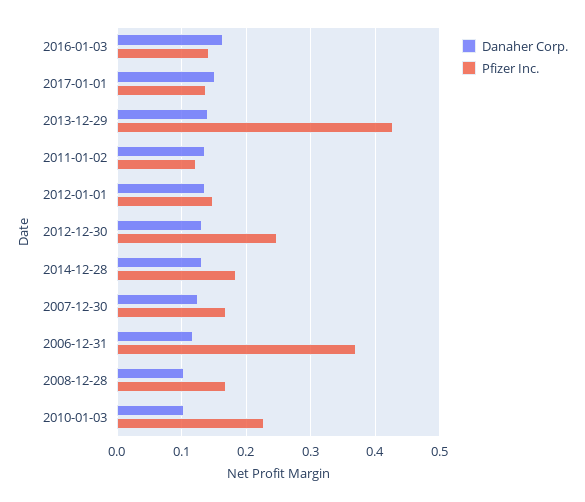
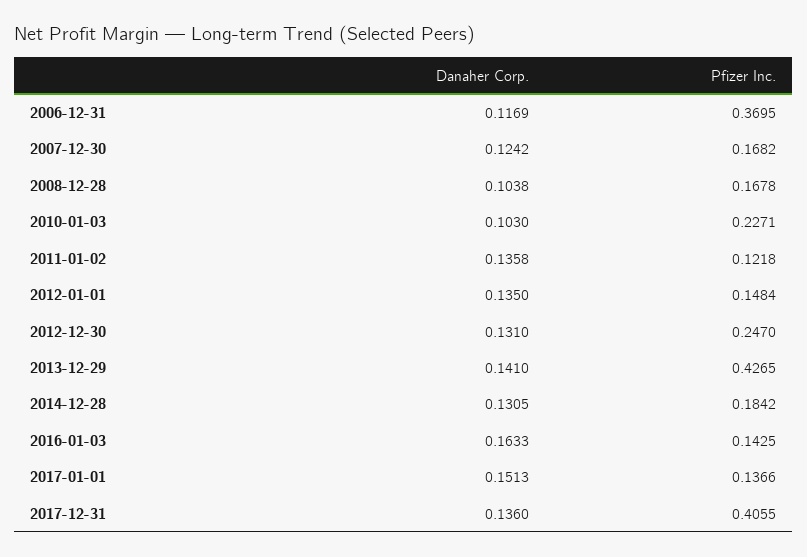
Danaher Corp., 2017-12-31: none -> 0.136
Pfizer Inc., 2017-12-31: none -> 0.4055

